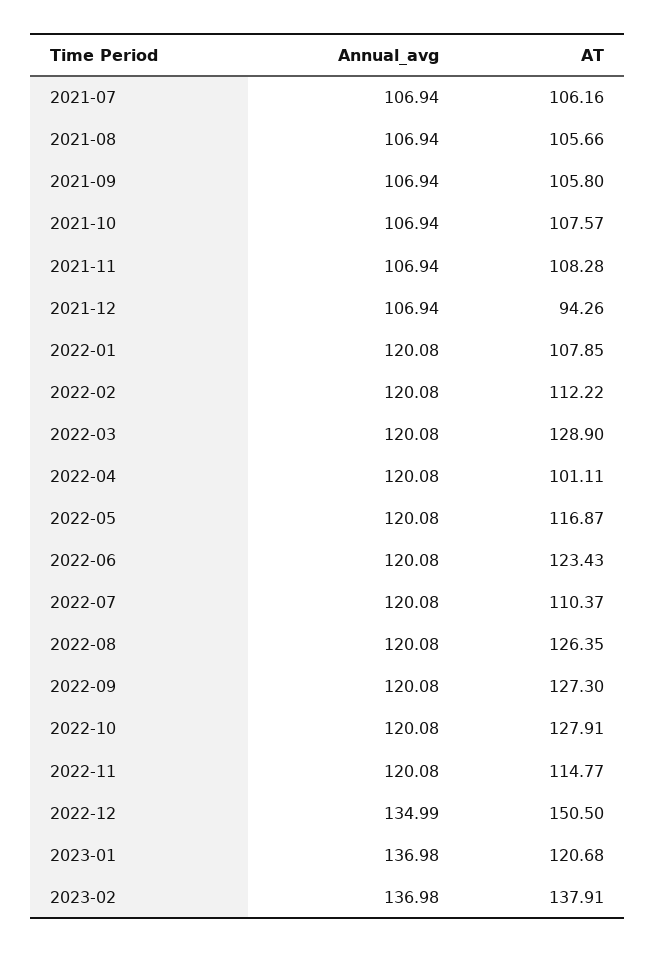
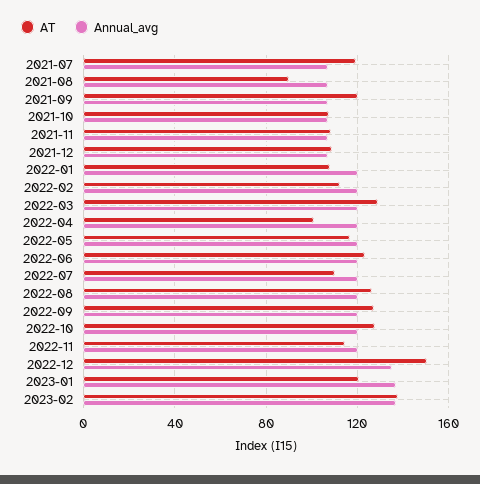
AT, 2021-07: 106.16 -> 120
AT, 2021-08: 105.66 -> 90
AT, 2021-09: 105.8 -> 120
AT, 2021-12: 94.26 -> 110

